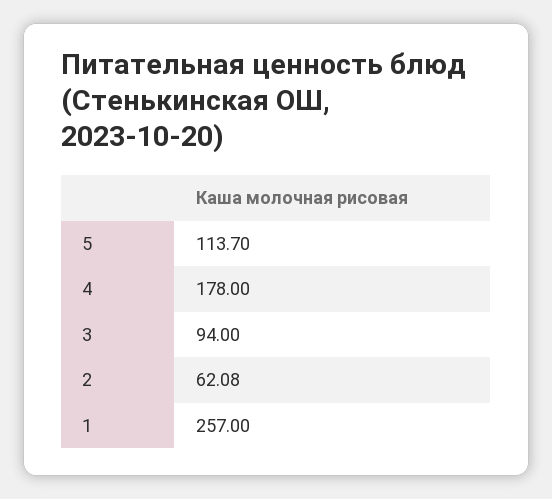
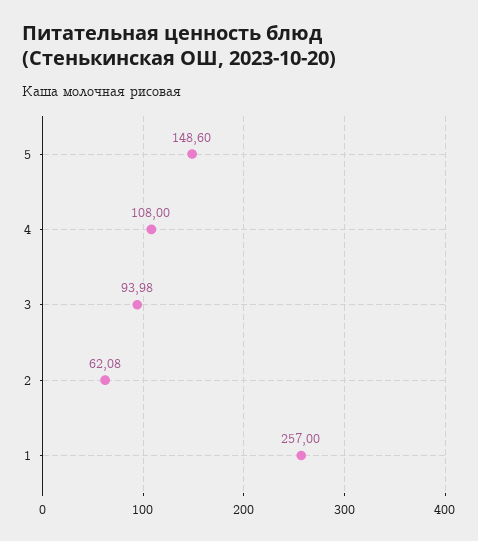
5: 113.7 -> 148.6
4: 178 -> 108
3: 94 -> 93.98

